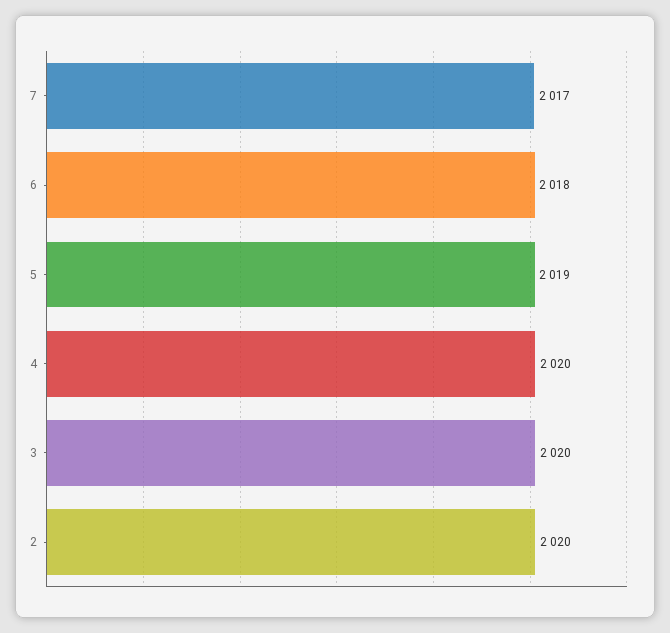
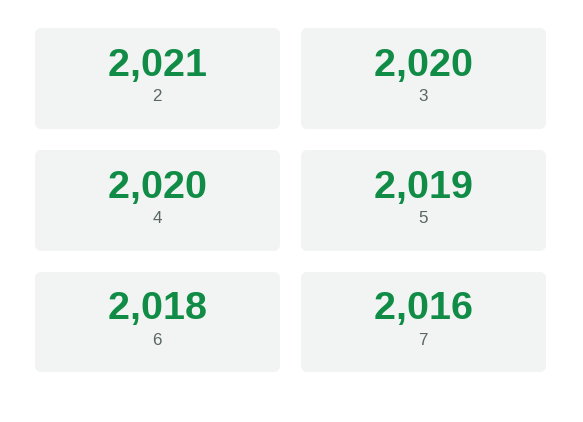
7: 2017 -> 2016
2: 2020 -> 2021

